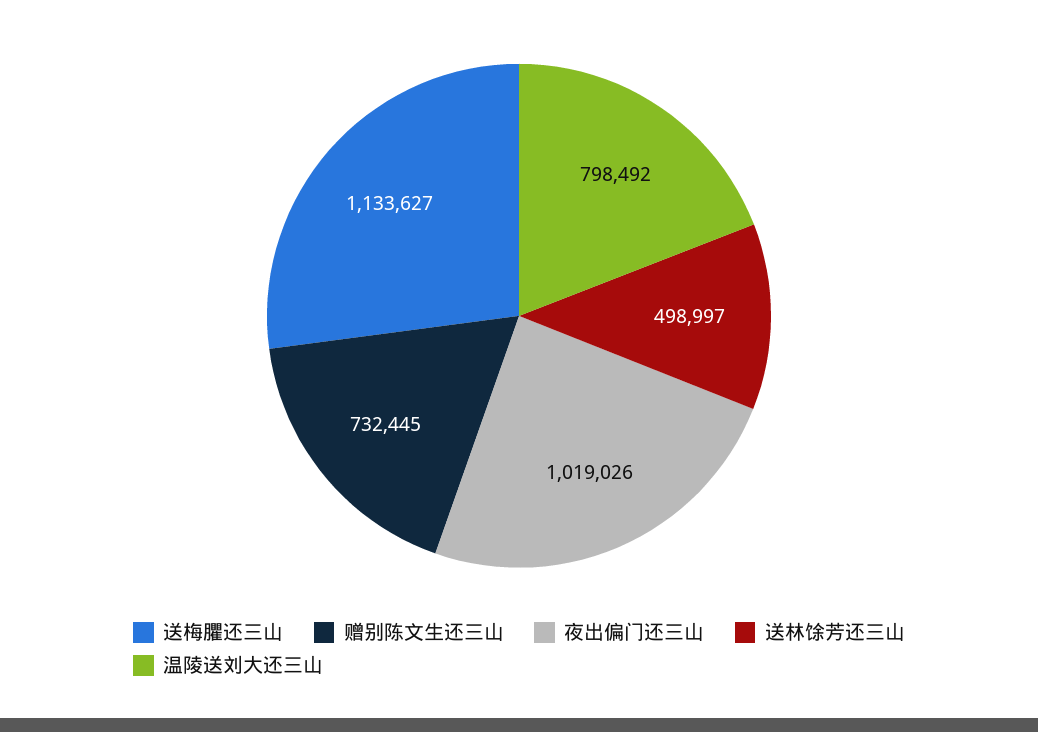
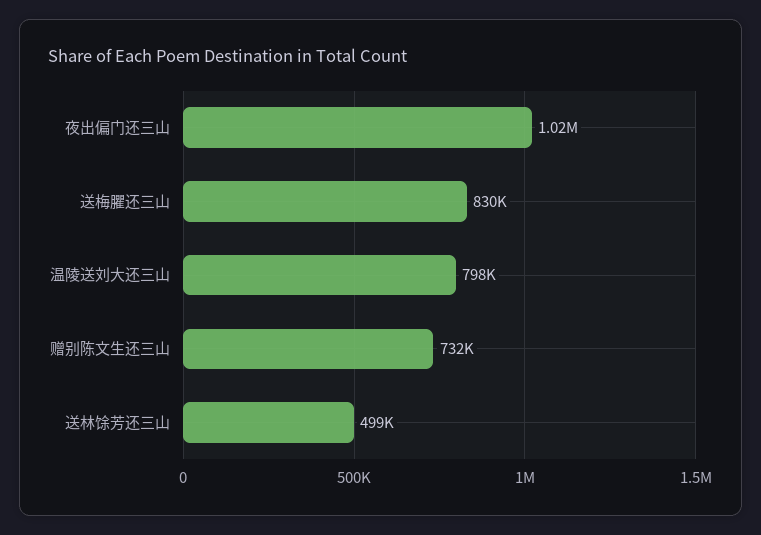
送梅臞还三山: 1133627 -> 830000

